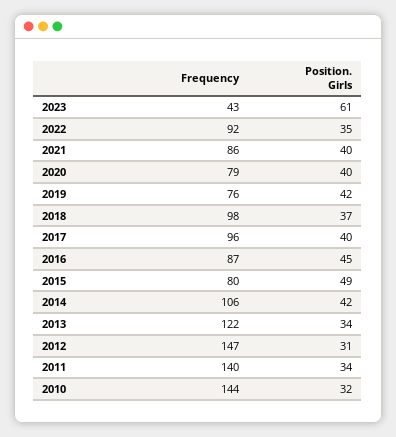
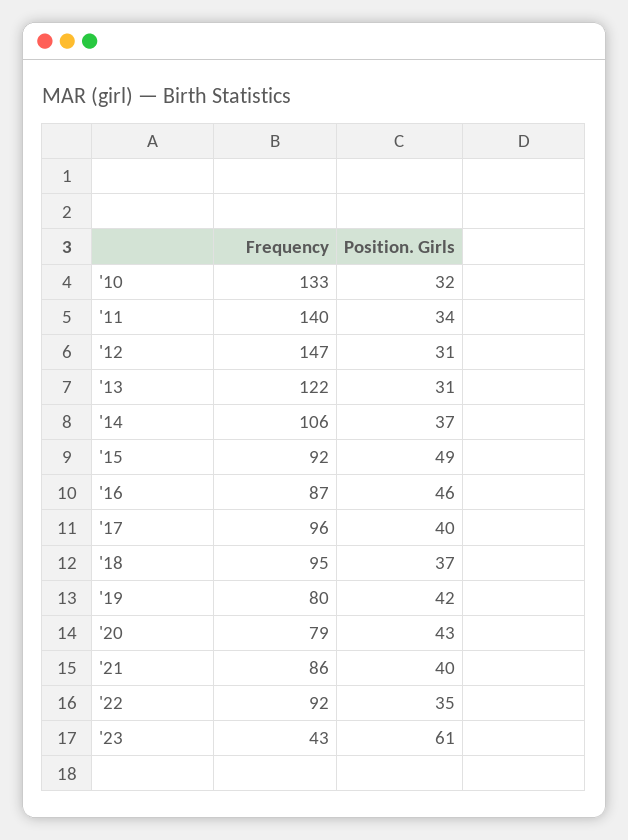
Position. Girls, 2020: 40 -> 43
Frequency, 2019: 76 -> 80
Frequency, 2018: 98 -> 95
Position. Girls, 2016: 45 -> 46
Frequency, 2015: 80 -> 92
Position. Girls, 2014: 42 -> 37
Position. Girls, 2013: 34 -> 31
Frequency, 2010: 144 -> 133

